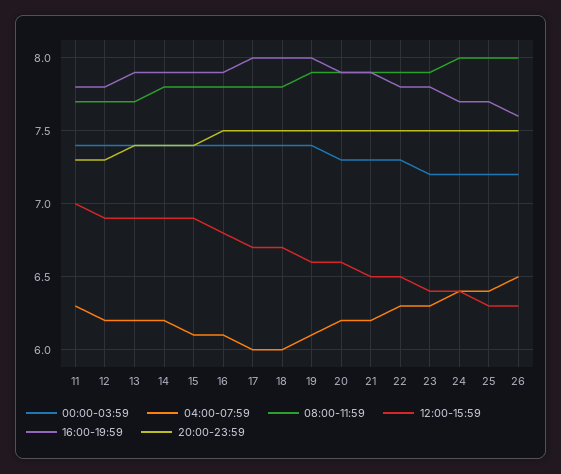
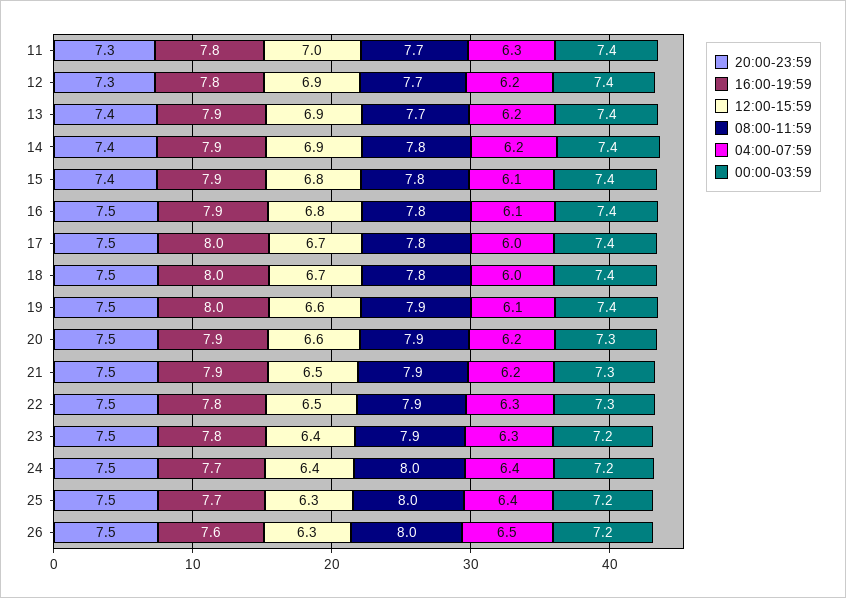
12:00-15:59, 15: 6.9 -> 6.8

